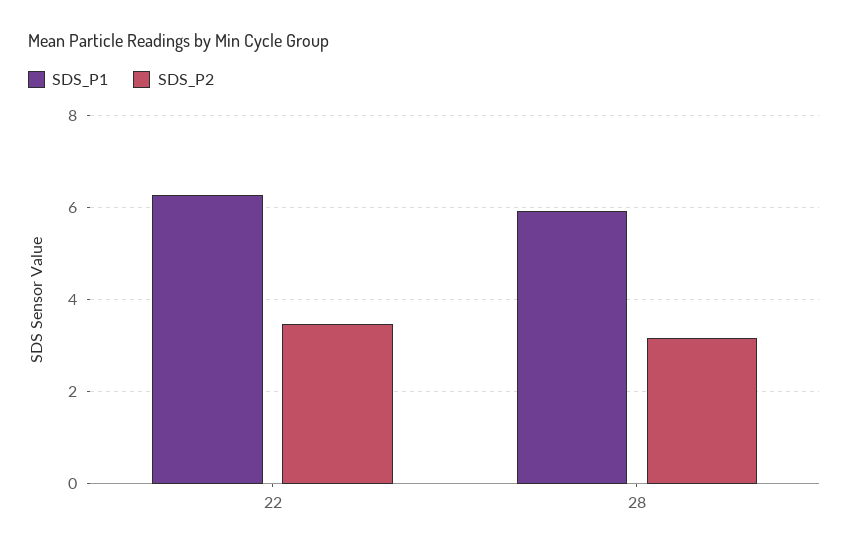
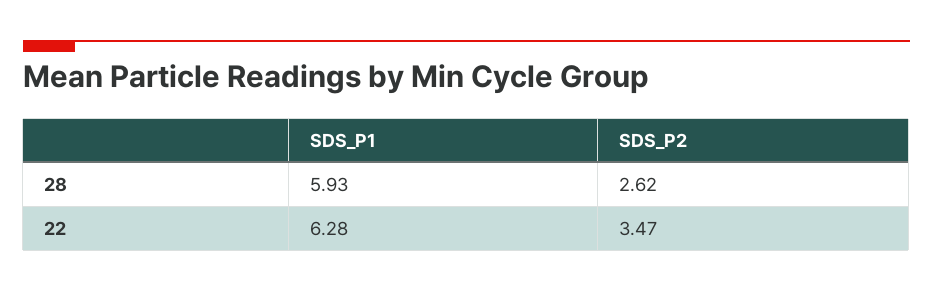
SDS_P2, 28: 3.2 -> 2.62

